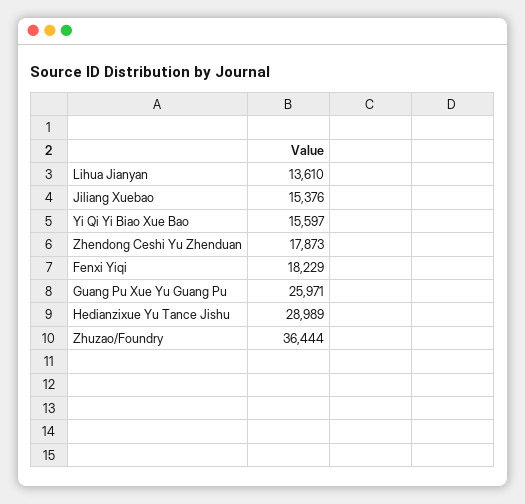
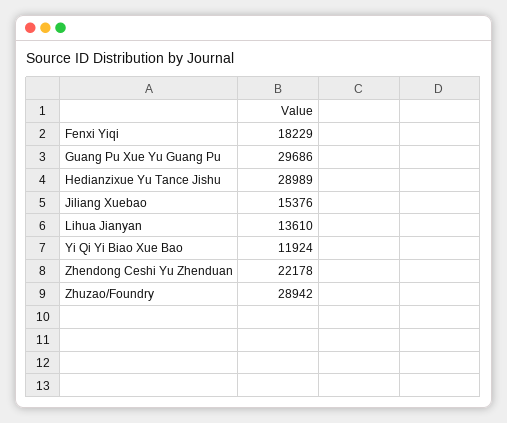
Yi Qi Yi Biao Xue Bao: 15597 -> 11924
Zhendong Ceshi Yu Zhenduan: 17873 -> 22178
Guang Pu Xue Yu Guang Pu: 25971 -> 29686
Zhuzao/Foundry: 36444 -> 28942

